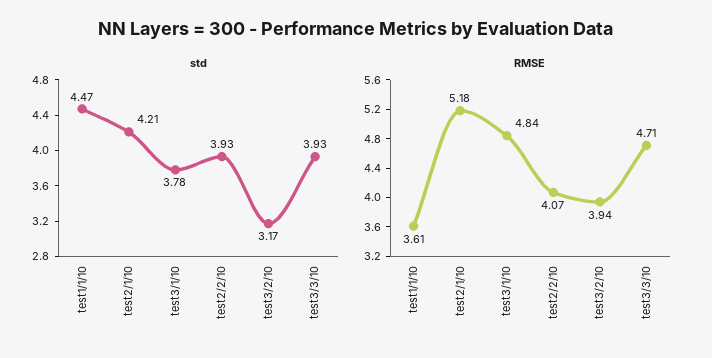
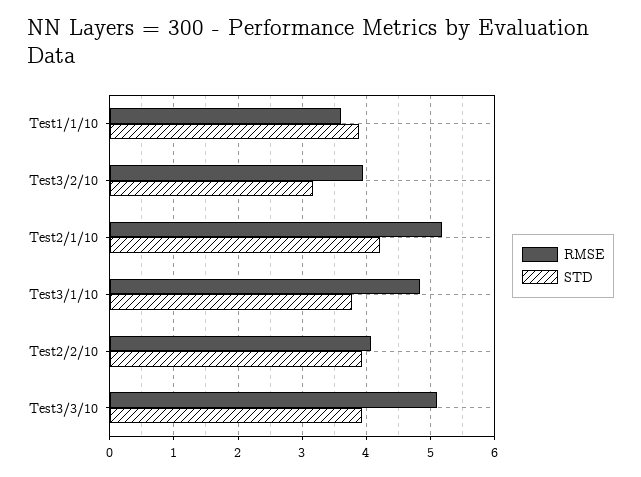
std, test1/1/10: 4.47 -> 3.9
RMSE, test3/3/10: 4.71 -> 5.1

